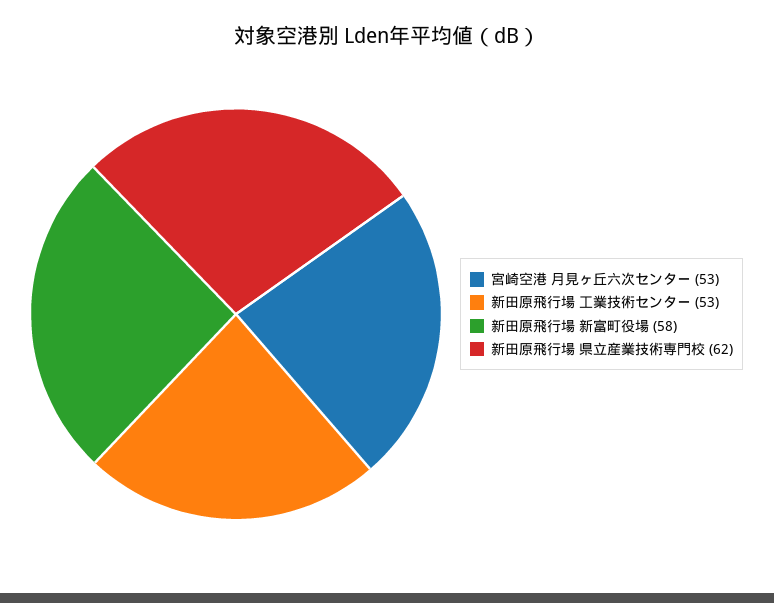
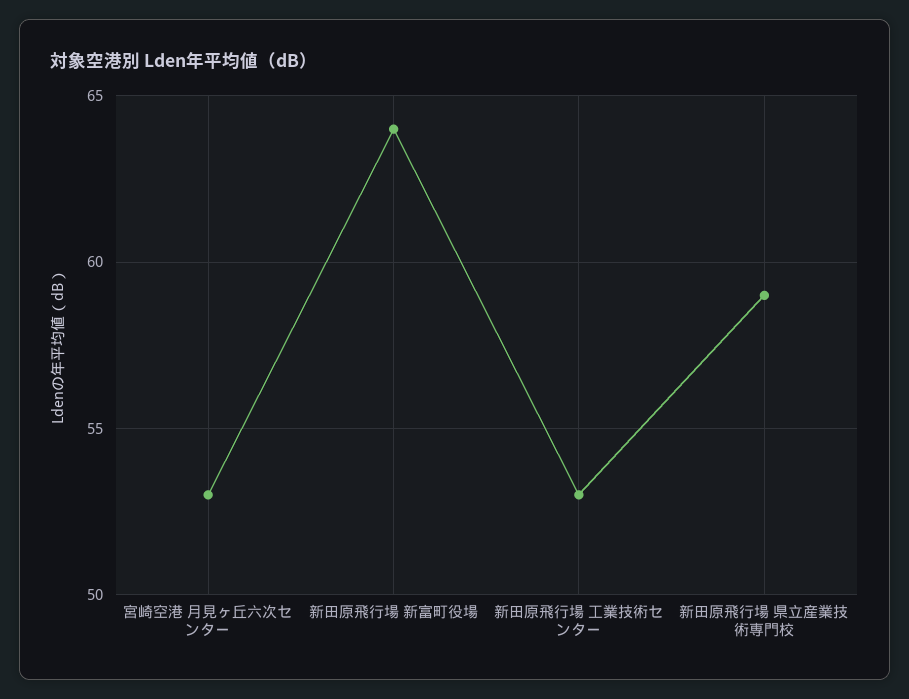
新田原飛行場 新富町役場: 58 -> 64
新田原飛行場 県立産業技術専門校: 62 -> 59

